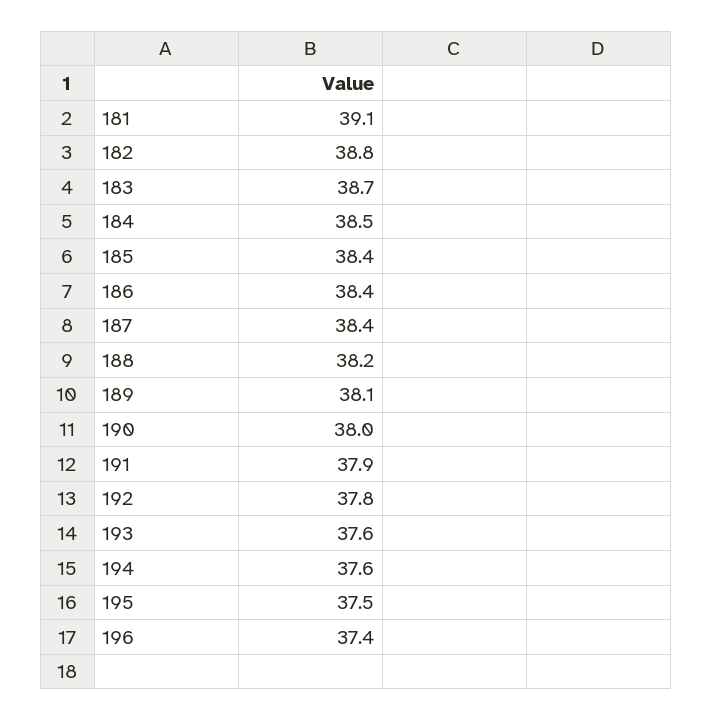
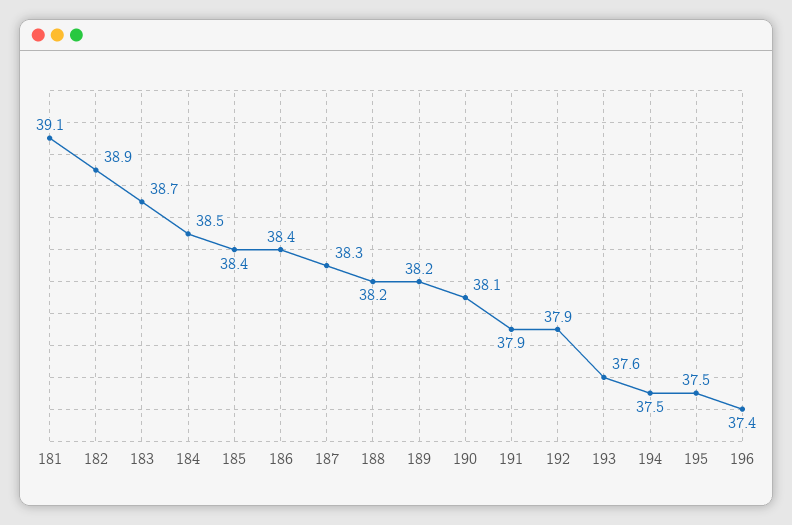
182: 38.8 -> 38.9
187: 38.4 -> 38.3
189: 38.1 -> 38.2
190: 38 -> 38.1
192: 37.8 -> 37.9
194: 37.6 -> 37.5

